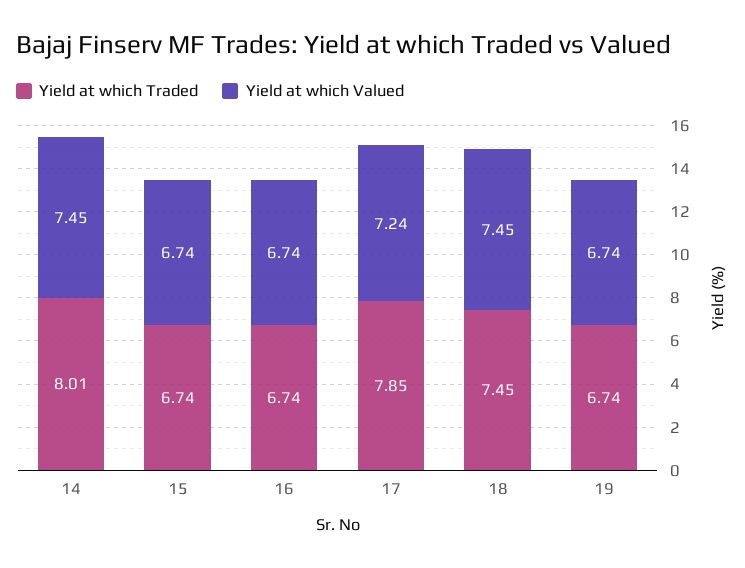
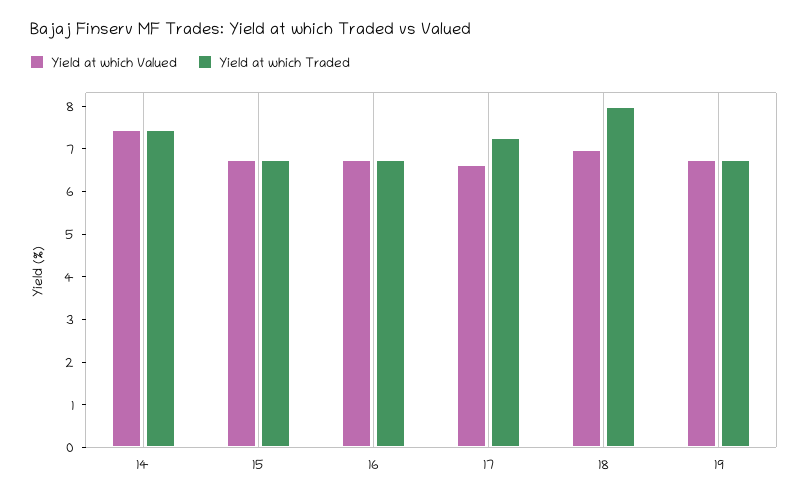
Yield at which Traded, 14: 8.01 -> 7.4
Yield at which Traded, 17: 7.85 -> 7.2
Yield at which Valued, 17: 7.24 -> 6.6
Yield at which Traded, 18: 7.45 -> 8
Yield at which Valued, 18: 7.45 -> 7

